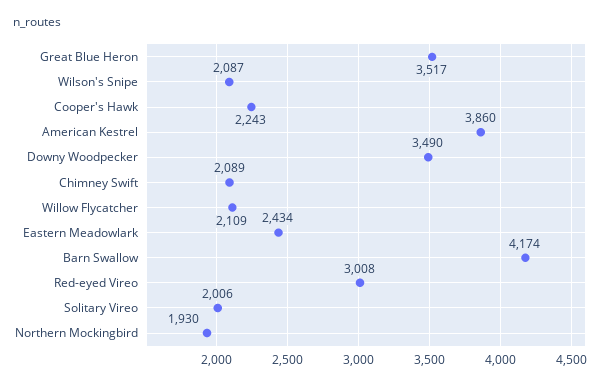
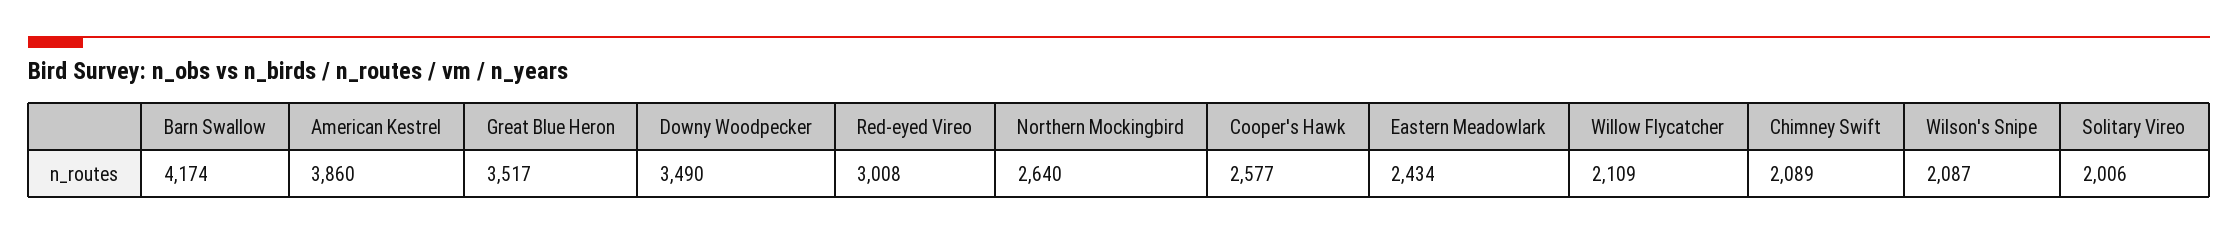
Cooper's Hawk: 2243 -> 2577
Northern Mockingbird: 1930 -> 2640

